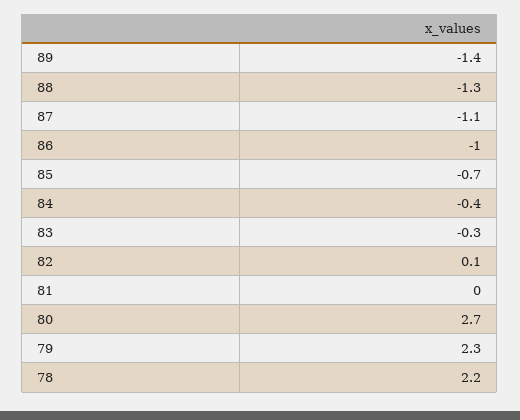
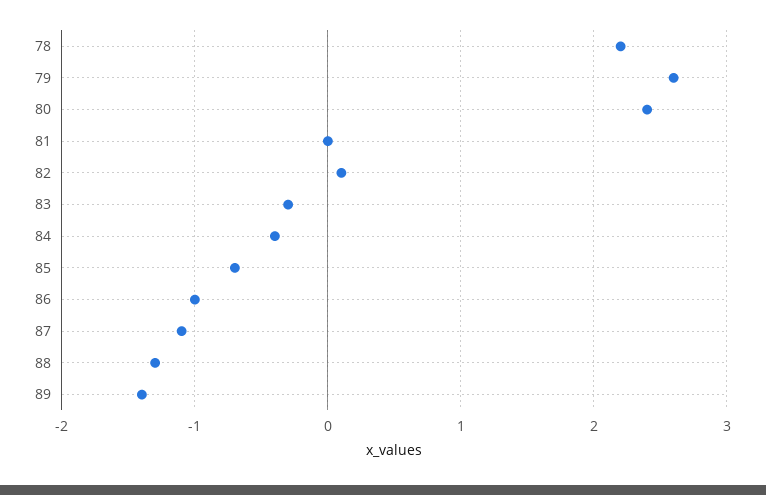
80: 2.7 -> 2.4
79: 2.3 -> 2.6

